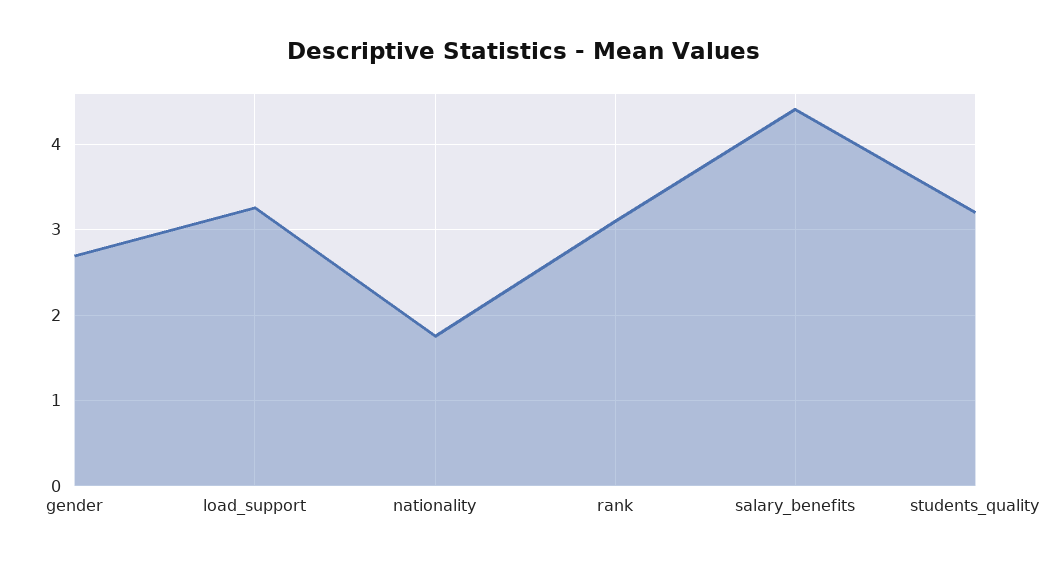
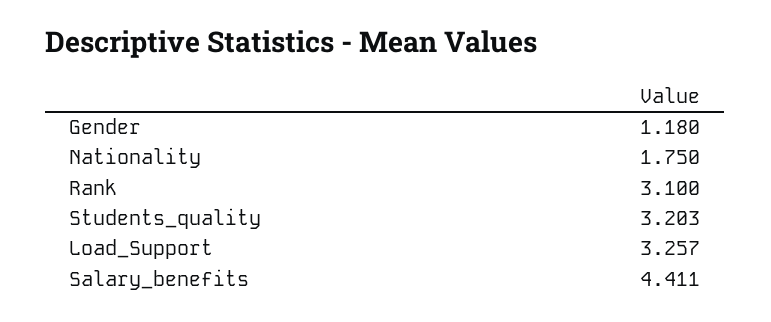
gender: 2.7 -> 1.18

